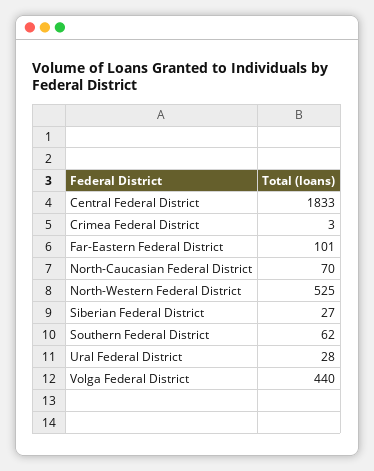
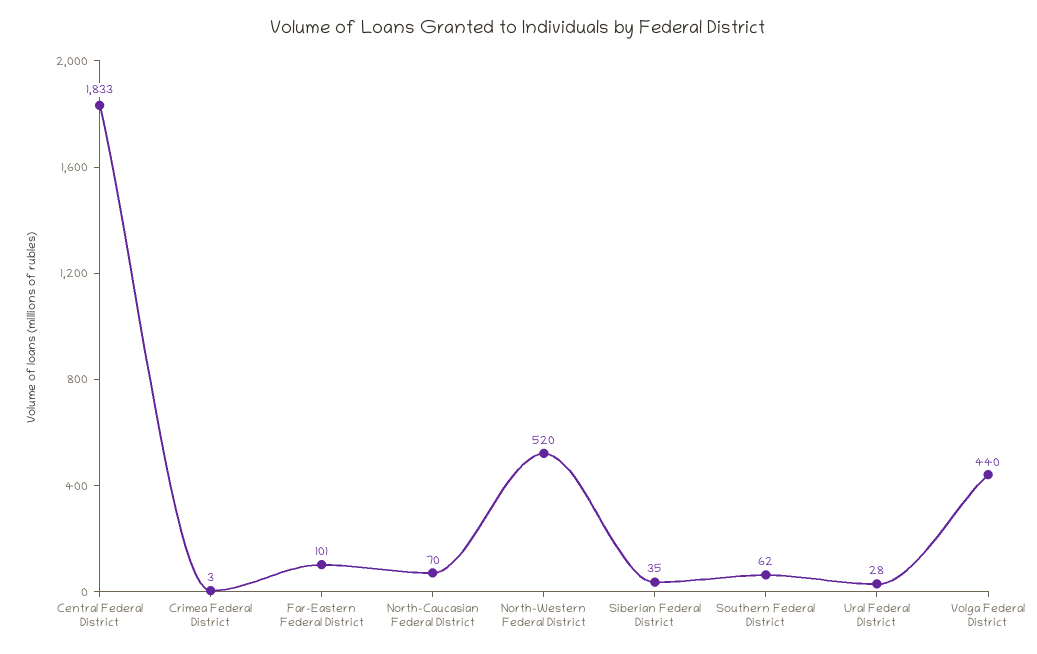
North-Western Federal District: 525 -> 520
Siberian Federal District: 27 -> 35

